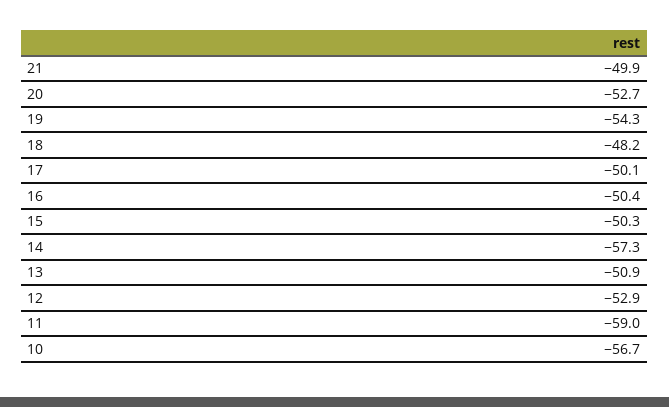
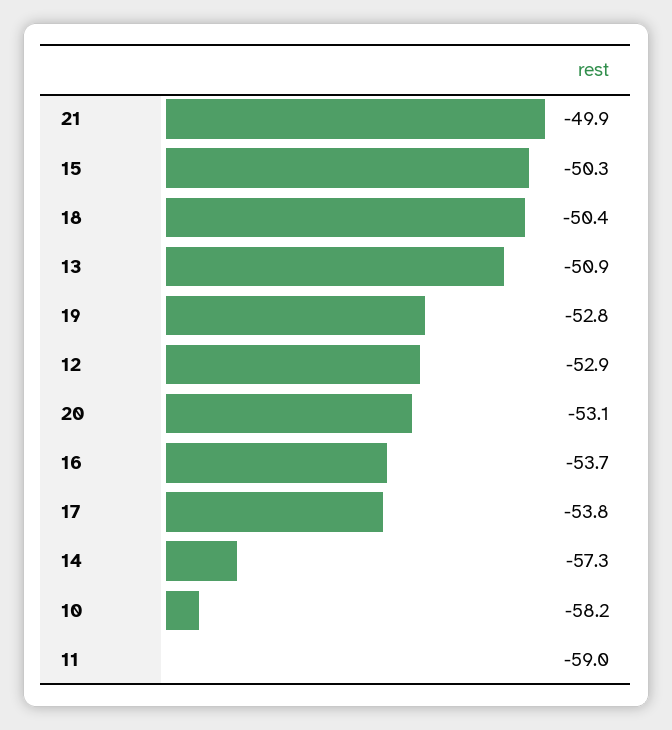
20: -52.7 -> -53.1
19: -54.3 -> -52.8
18: -48.2 -> -50.4
17: -50.1 -> -53.8
16: -50.4 -> -53.7
10: -56.7 -> -58.2

